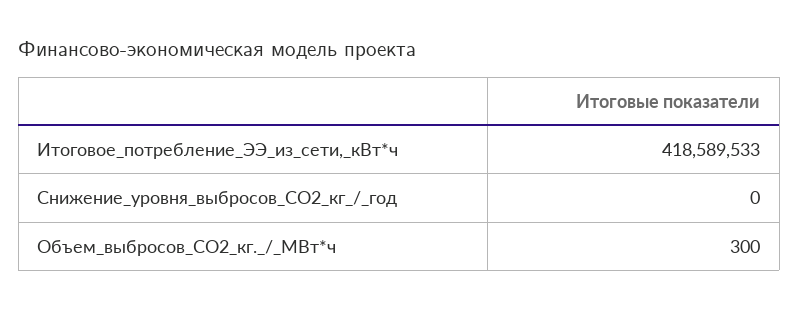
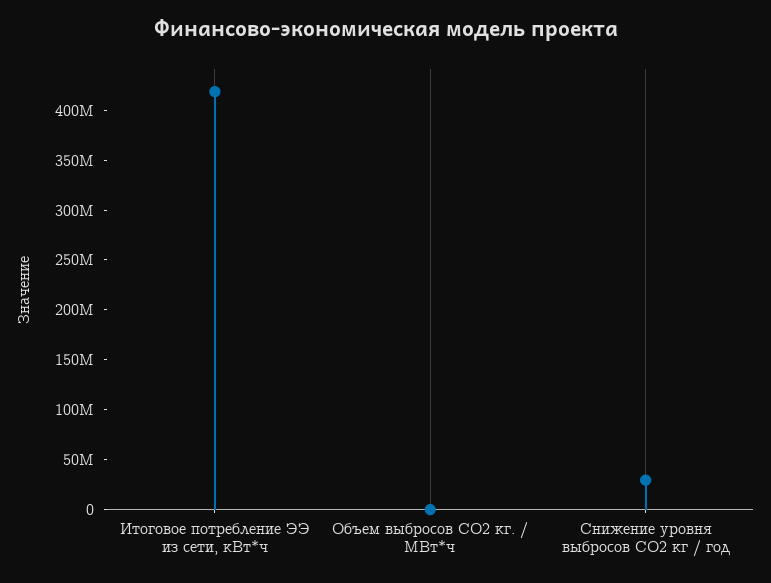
Снижение_уровня_выбросов_СO2_кг_/_год: 0 -> 30000000

